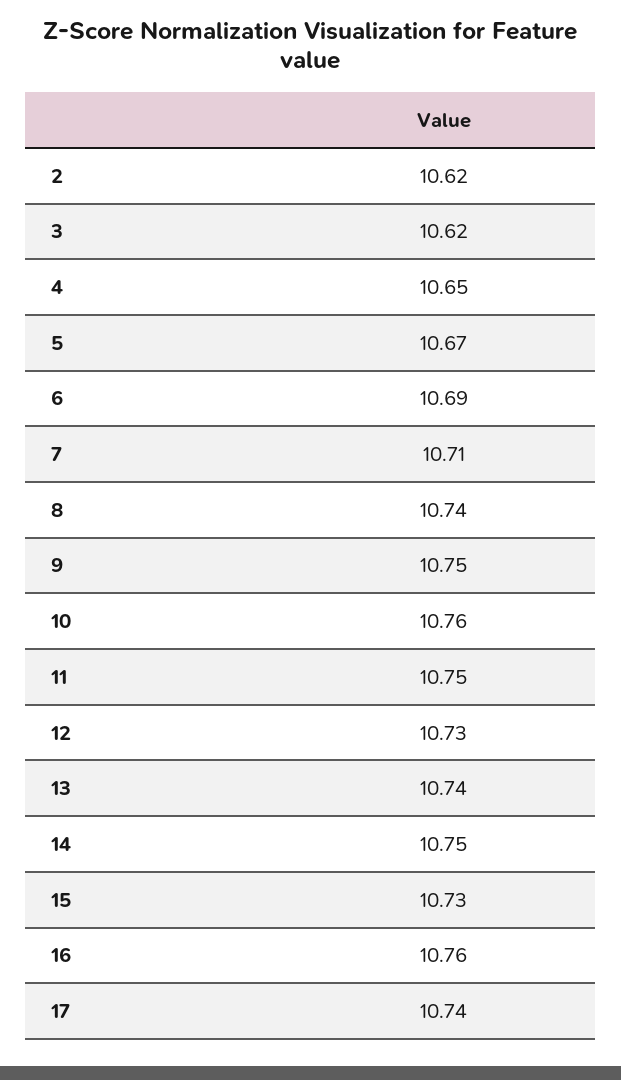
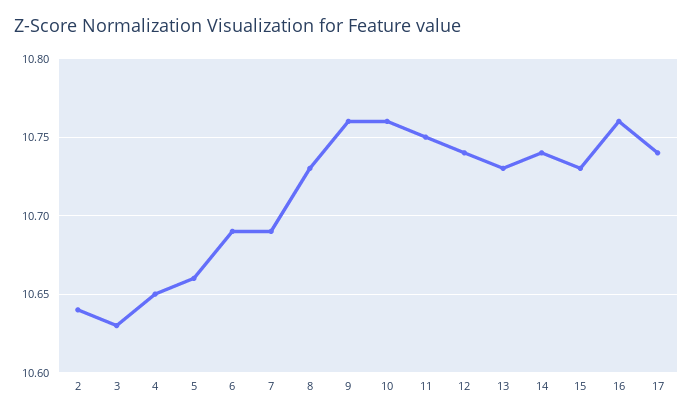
2: 10.62 -> 10.64
3: 10.62 -> 10.63
5: 10.67 -> 10.66
7: 10.71 -> 10.69
8: 10.74 -> 10.73
9: 10.75 -> 10.76
12: 10.73 -> 10.74
13: 10.74 -> 10.73
14: 10.75 -> 10.74

